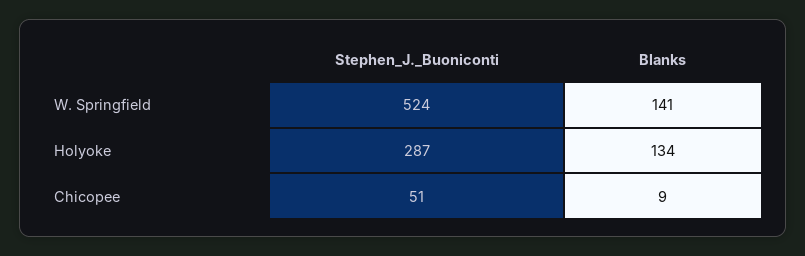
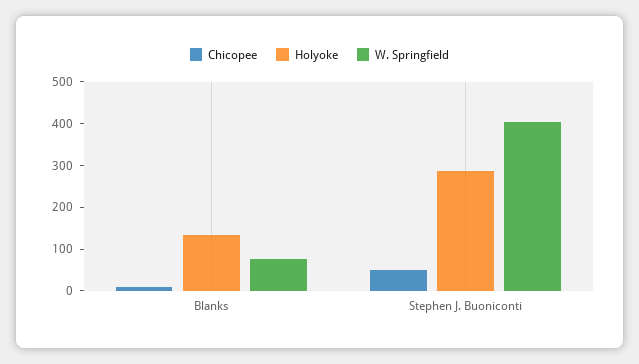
W. Springfield, Stephen_J._Buoniconti: 524 -> 400
W. Springfield, Blanks: 141 -> 80

